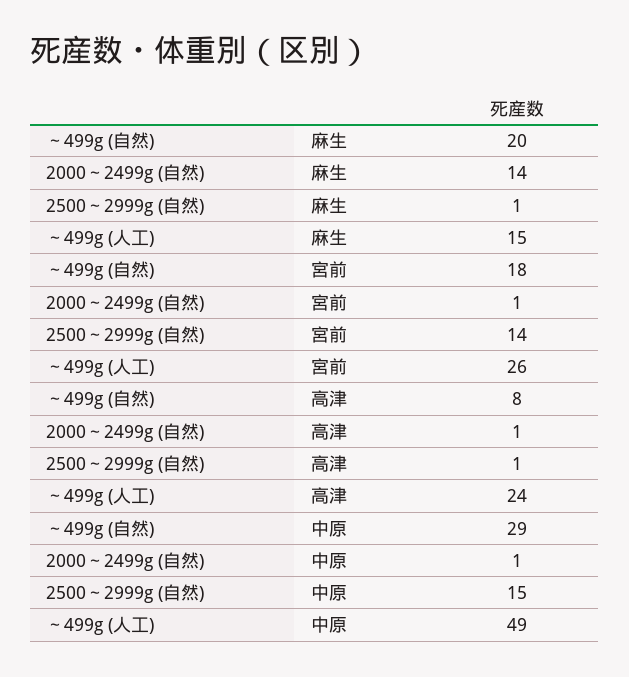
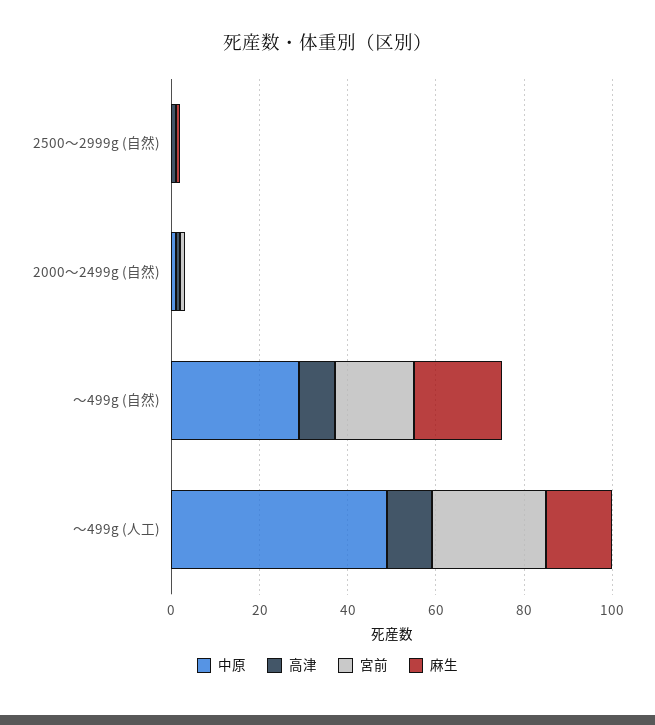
麻生, 2000～2499g (自然): 14 -> 0
宮前, 2500～2999g (自然): 14 -> 0
高津, ～499g (人工): 24 -> 10
中原, 2500～2999g (自然): 15 -> 0

